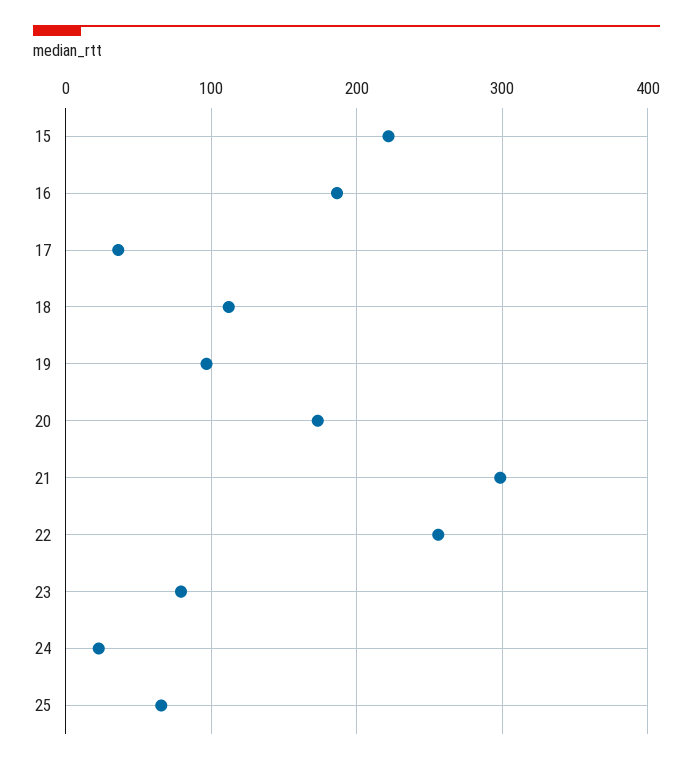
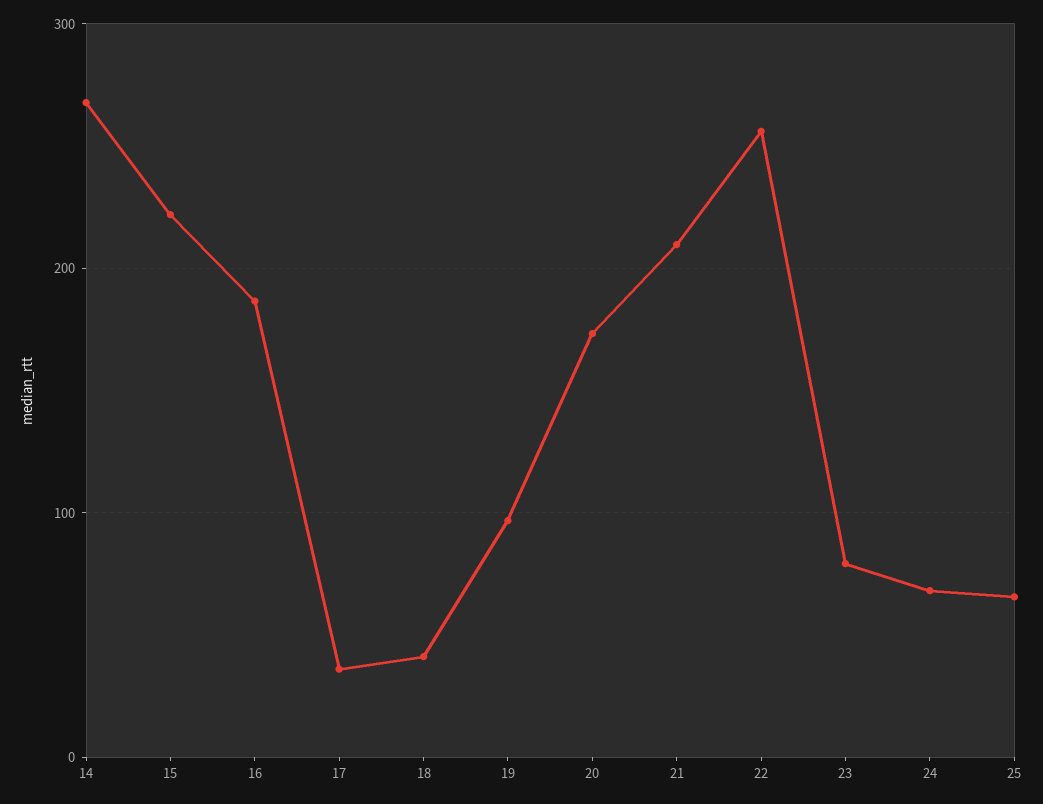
18: 110 -> 40
21: 300 -> 210
24: 20 -> 70
14: none -> 270

